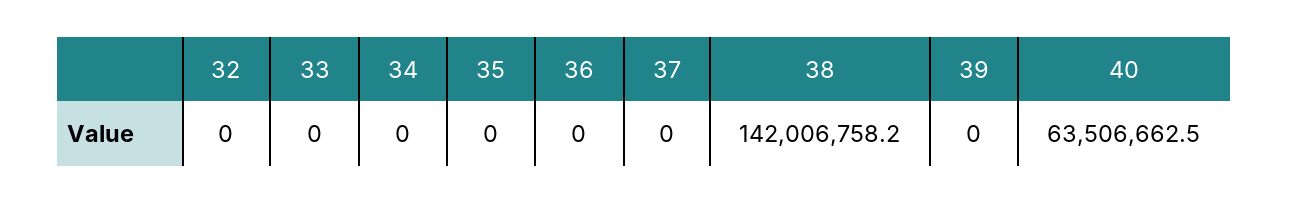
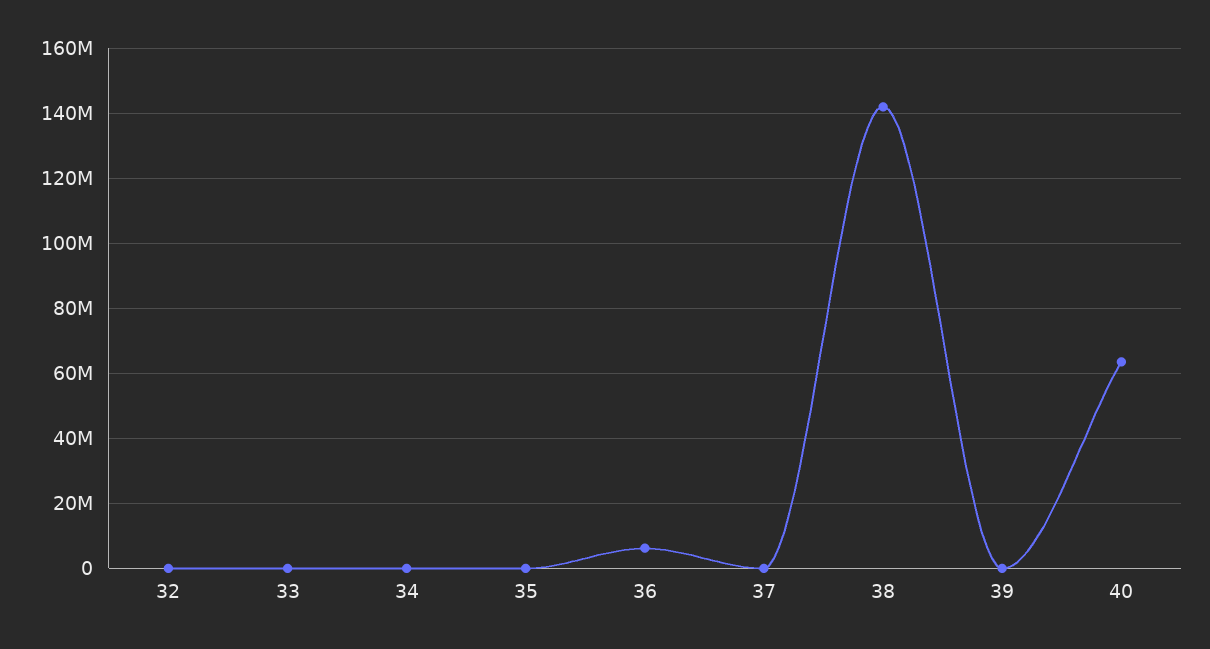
36: 0 -> 6000000

